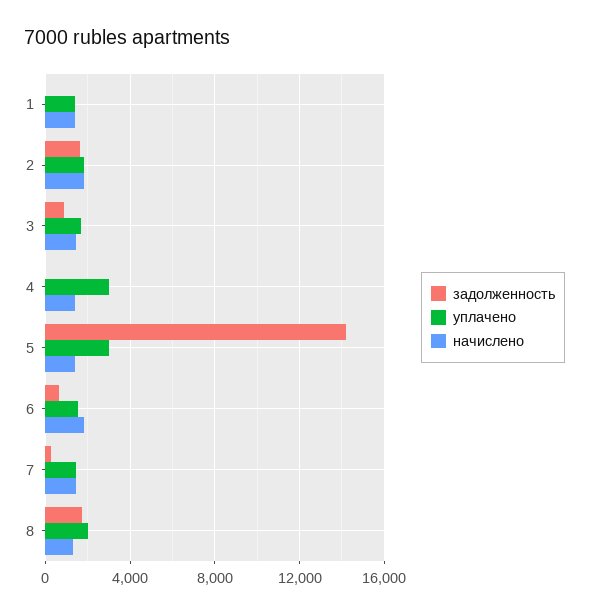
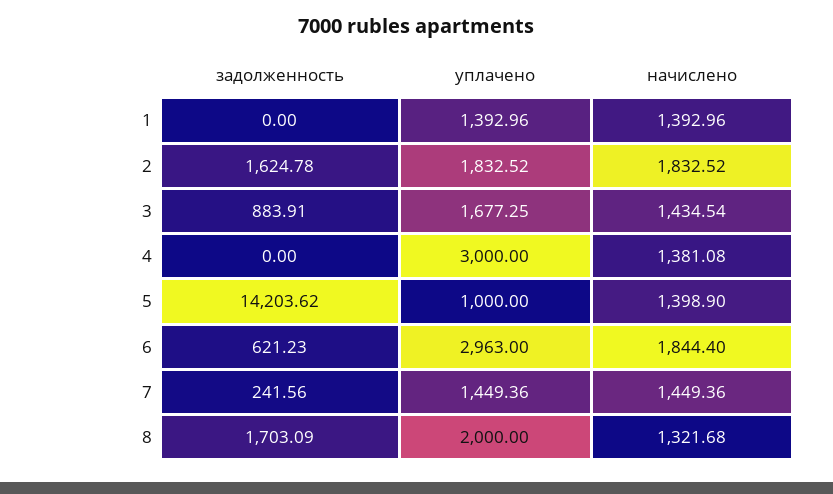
уплачено, 5: 3000 -> 1000
уплачено, 6: 1500 -> 2963

